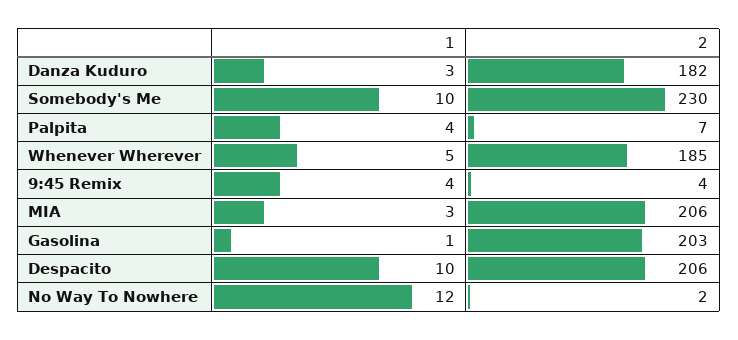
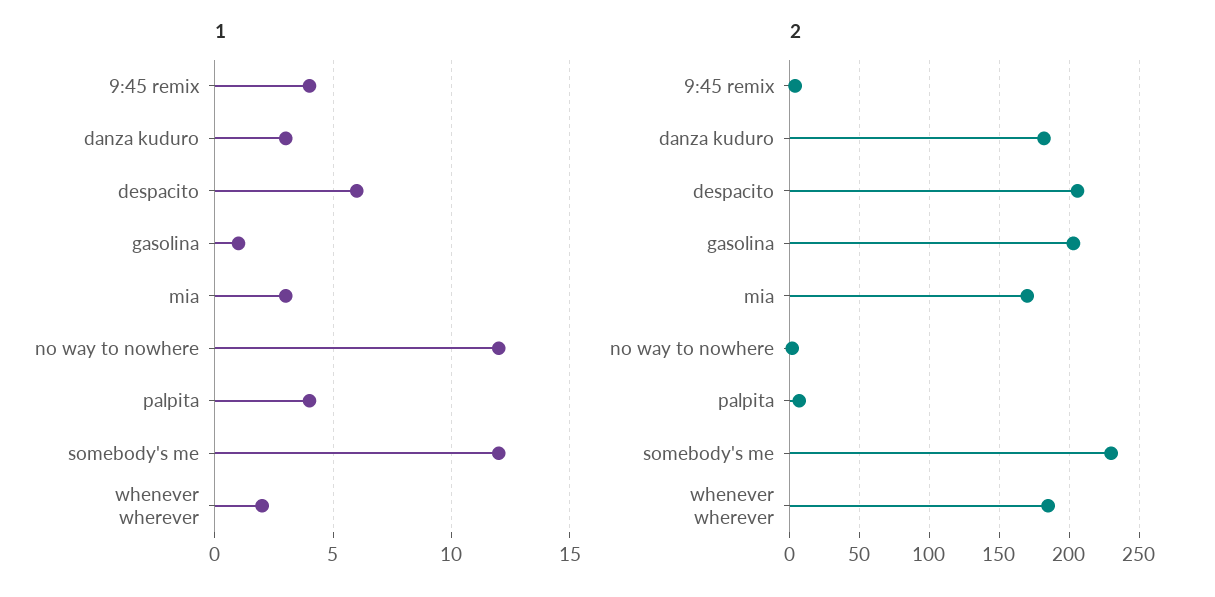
1, Somebody's Me: 10 -> 12
1, Whenever Wherever: 5 -> 2
2, MIA: 206 -> 170
1, Despacito: 10 -> 6

